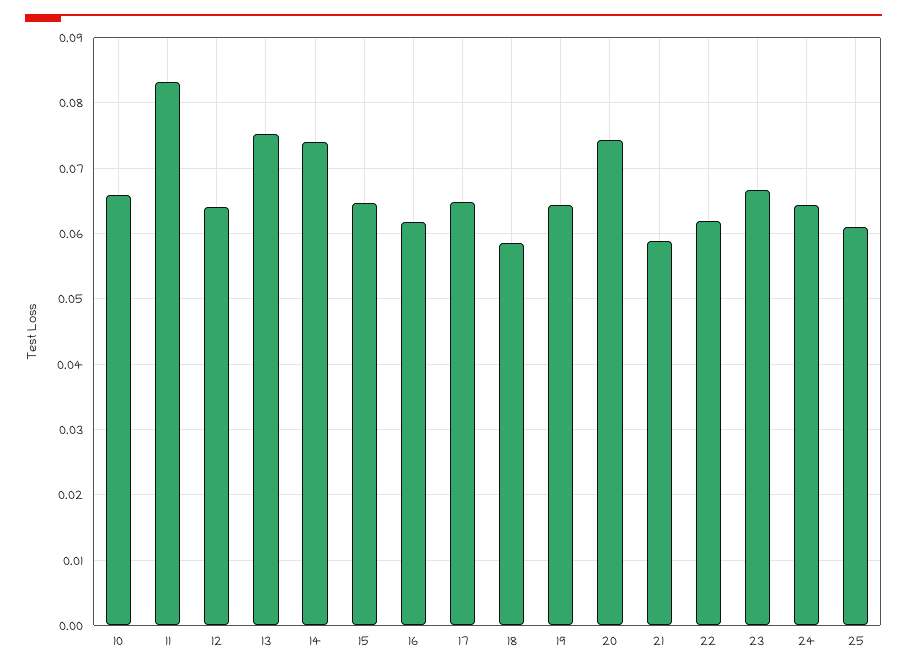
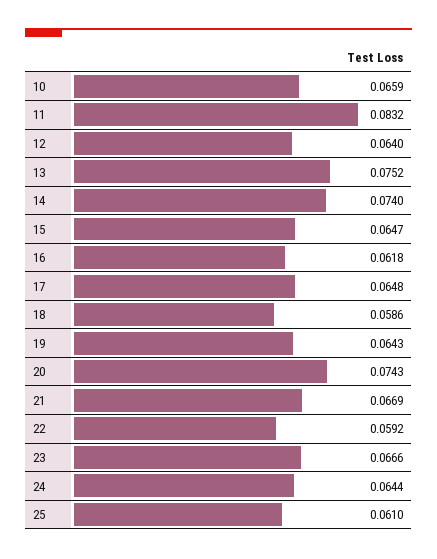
21: 0.059 -> 0.0669
22: 0.062 -> 0.0592

